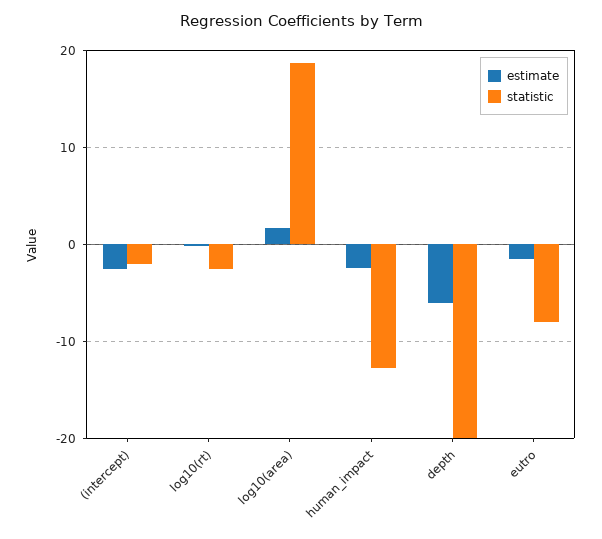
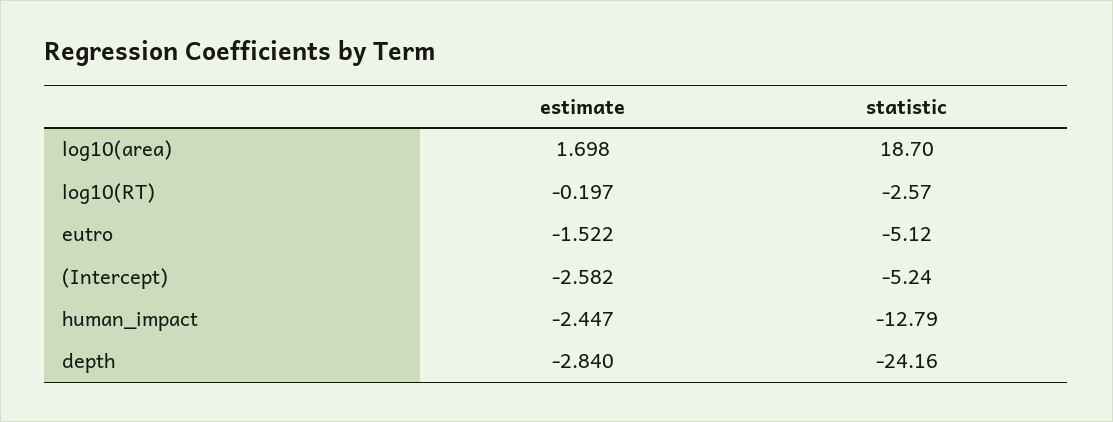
statistic, (intercept): -2 -> -5.24
estimate, depth: -6 -> -2.84
statistic, depth: -20 -> -24.16
statistic, eutro: -8 -> -5.12

